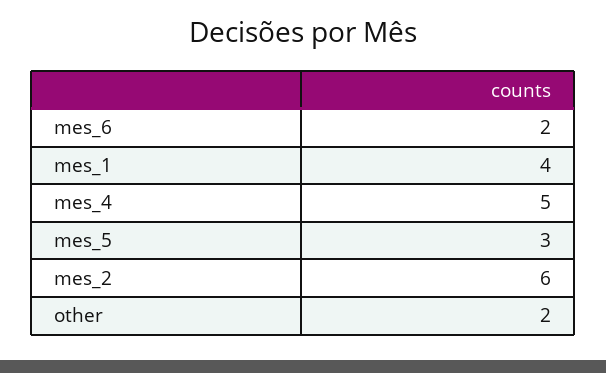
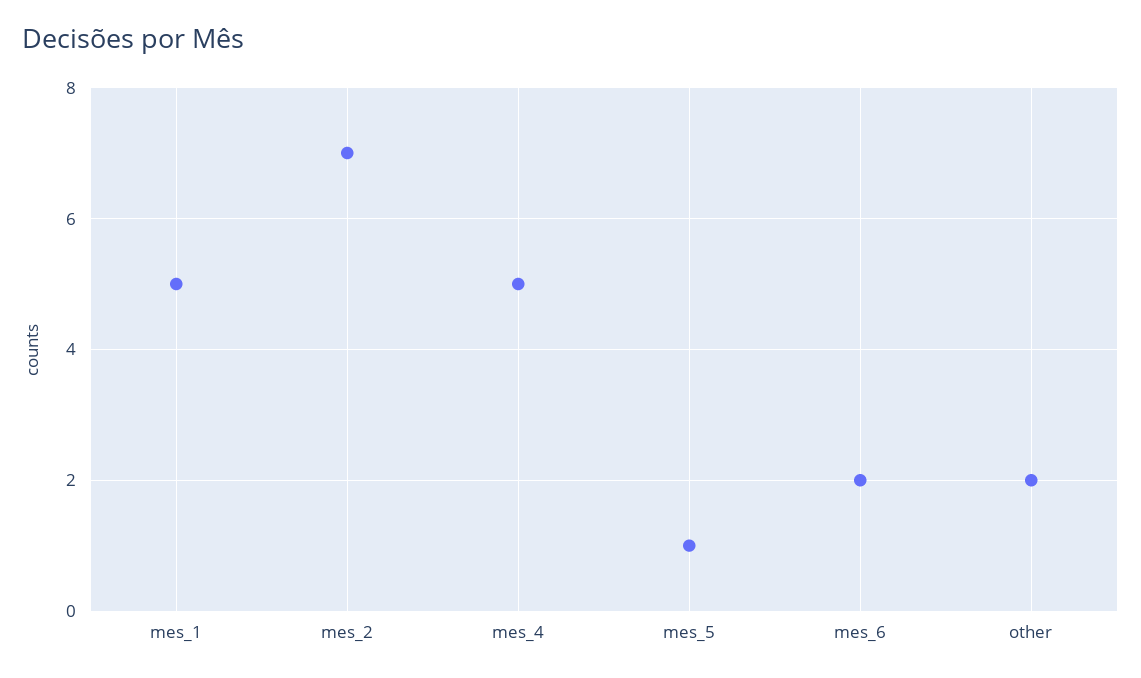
mes_1: 4 -> 5
mes_5: 3 -> 1
mes_2: 6 -> 7

